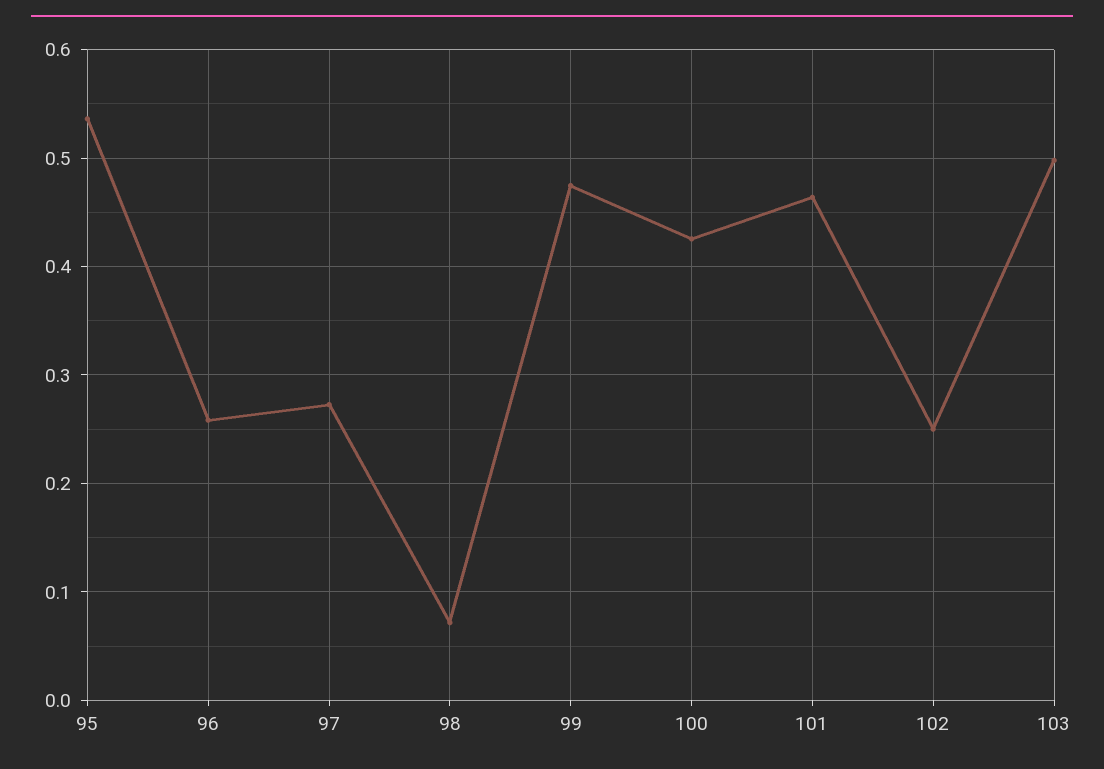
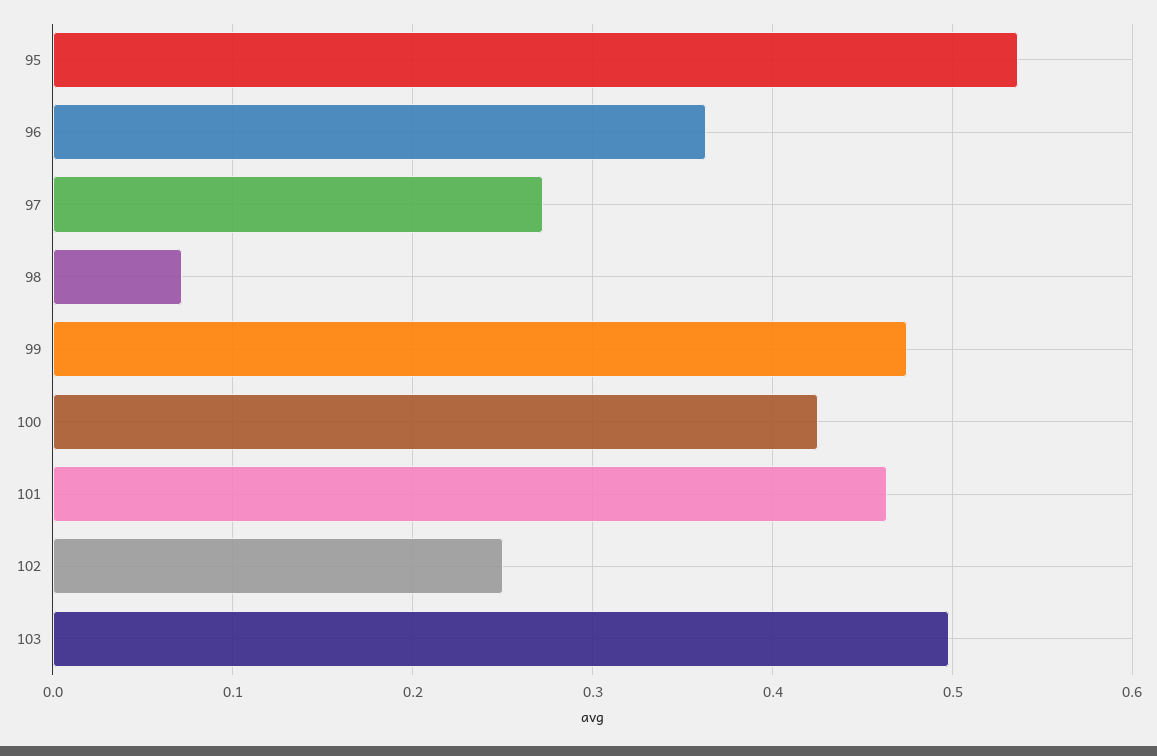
96: 0.26 -> 0.36

